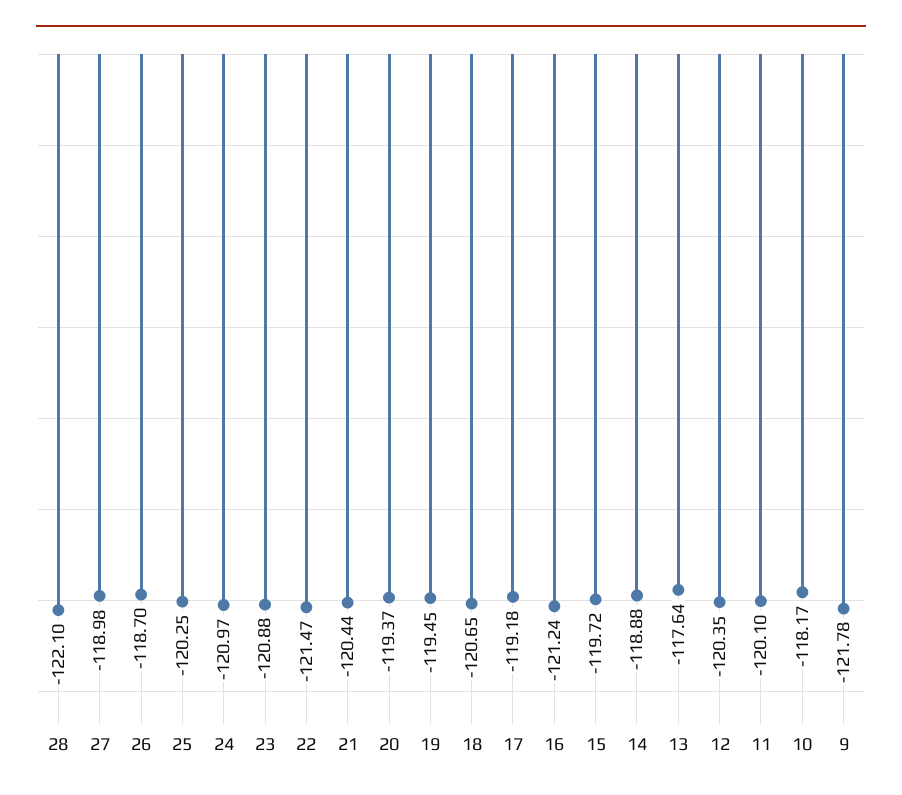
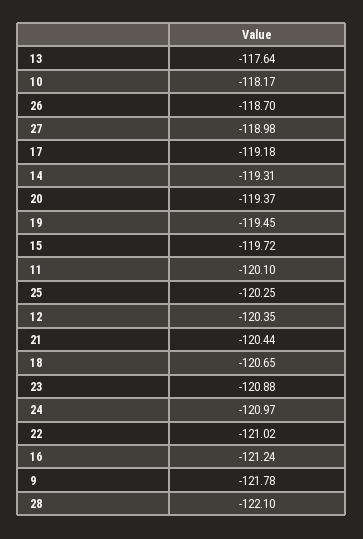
22: -121.47 -> -121.02
14: -118.88 -> -119.31

